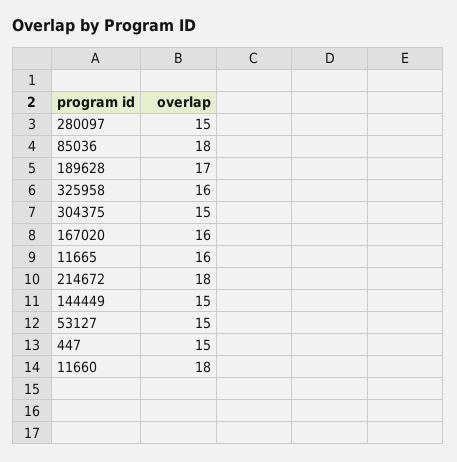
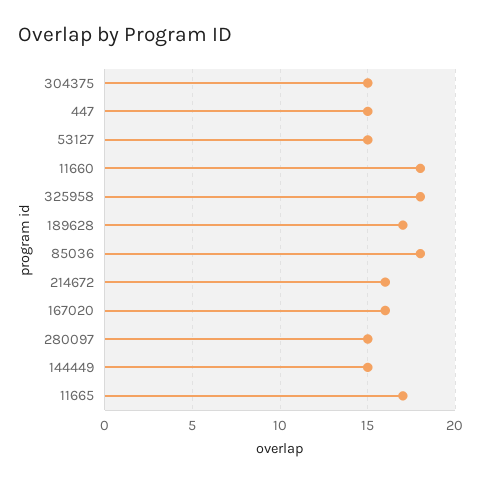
325958: 16 -> 18
11665: 16 -> 17
214672: 18 -> 16

